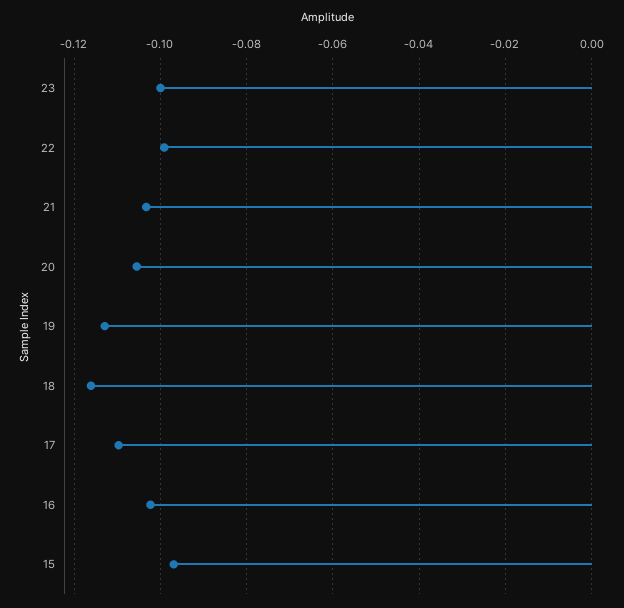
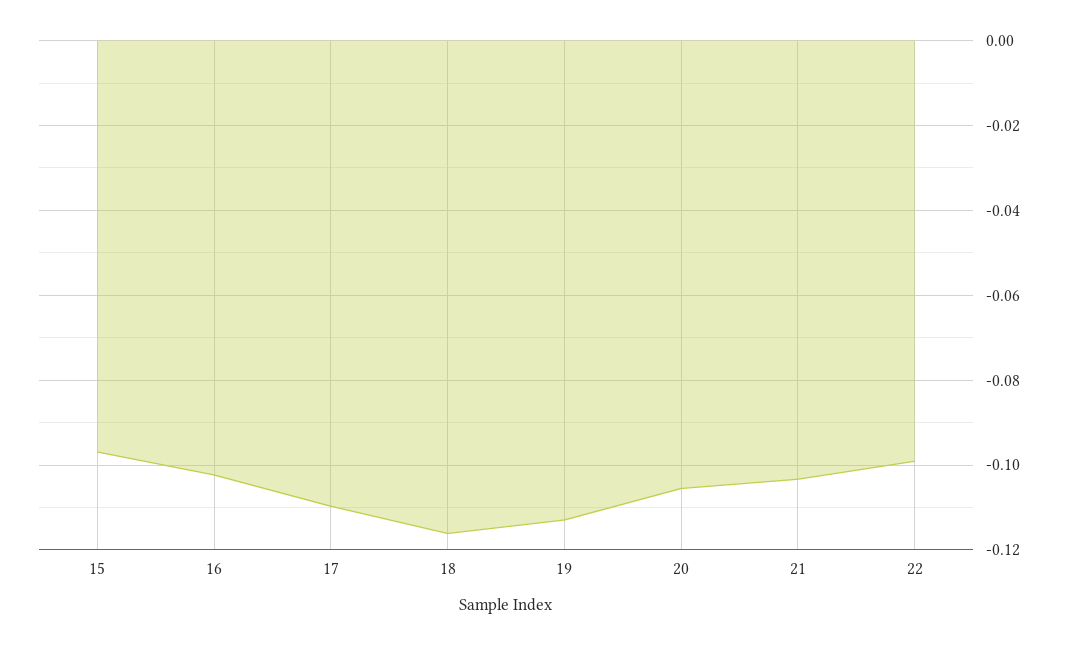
23: -0.1 -> none

